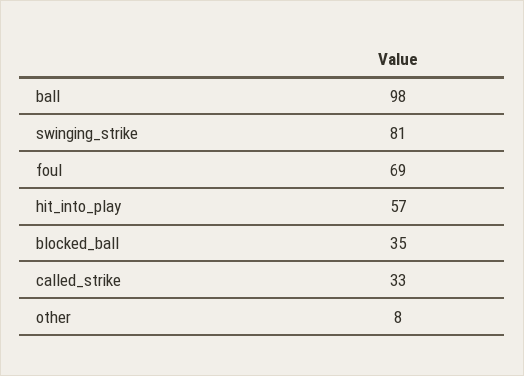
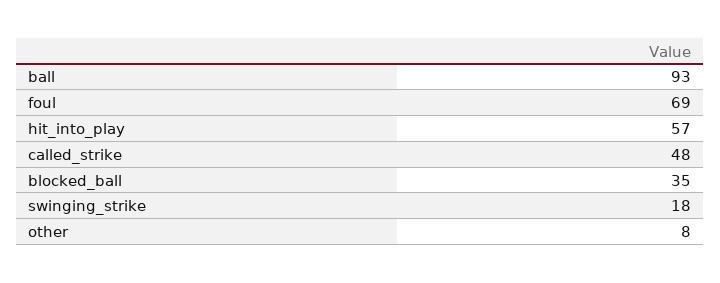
ball: 98 -> 93
swinging_strike: 81 -> 18
called_strike: 33 -> 48

